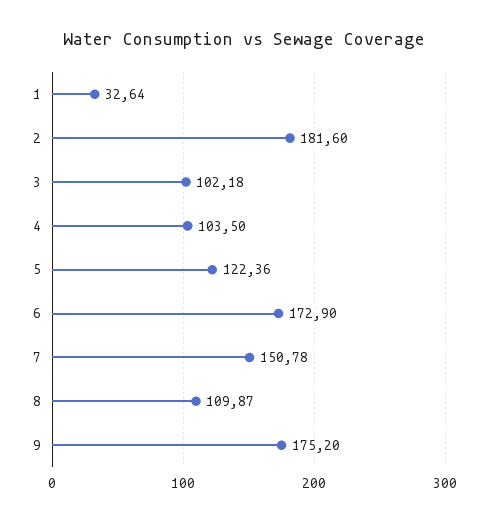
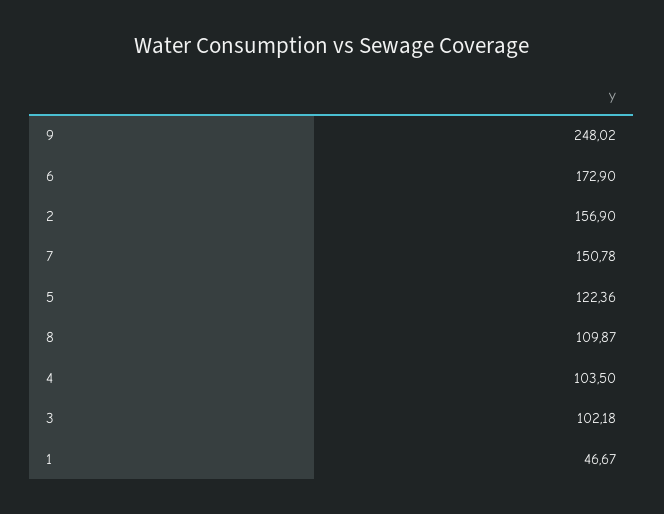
1: 32.64 -> 46.67
2: 181.6 -> 156.9
9: 175.2 -> 248.02

